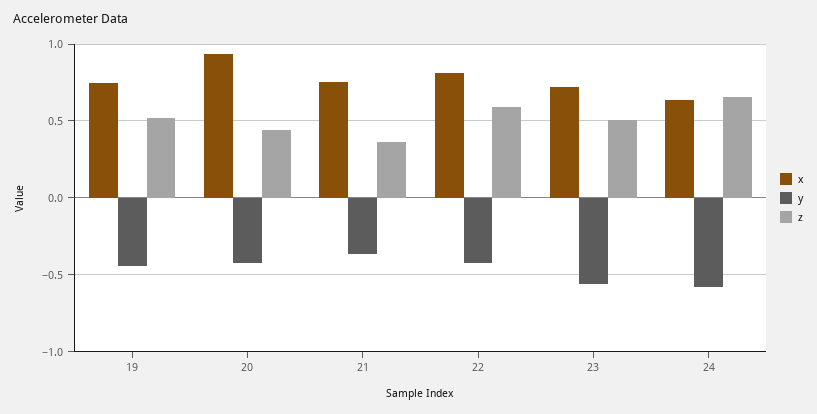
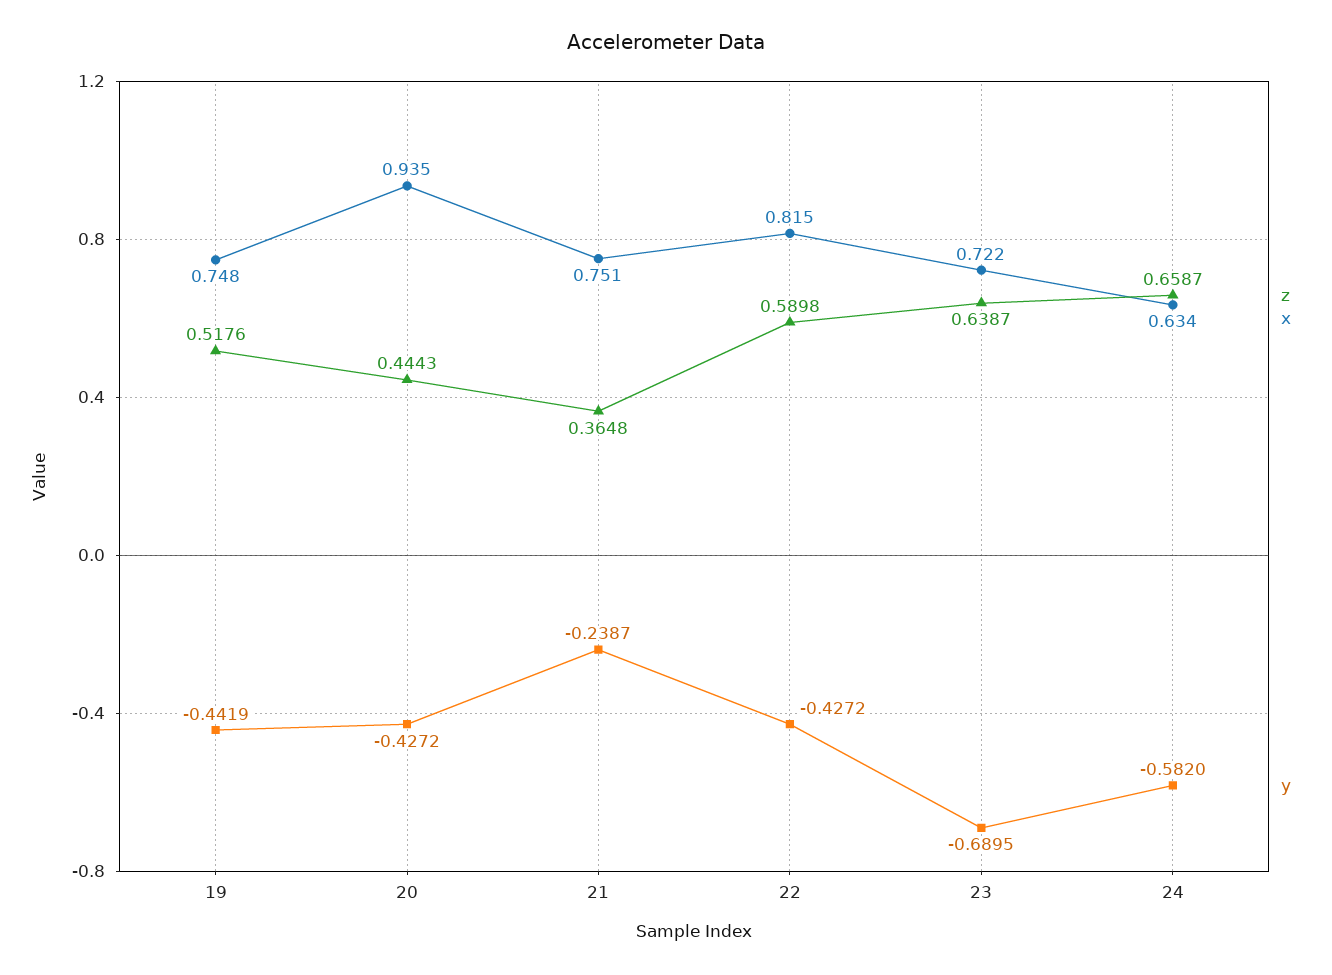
y, 21: -0.35 -> -0.2387
y, 23: -0.55 -> -0.6895
z, 23: 0.5 -> 0.6387

